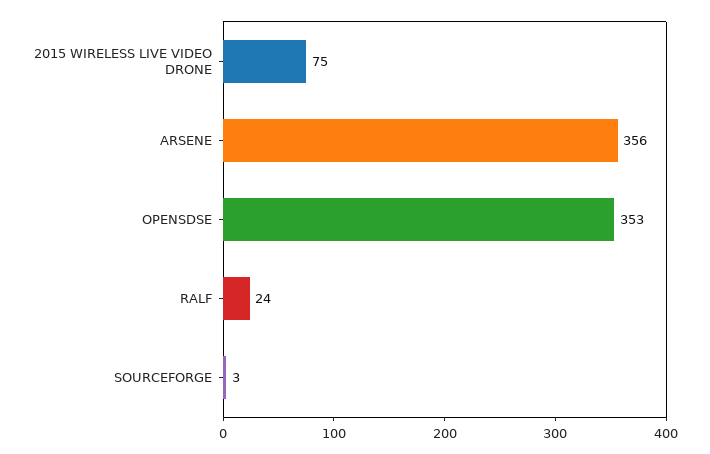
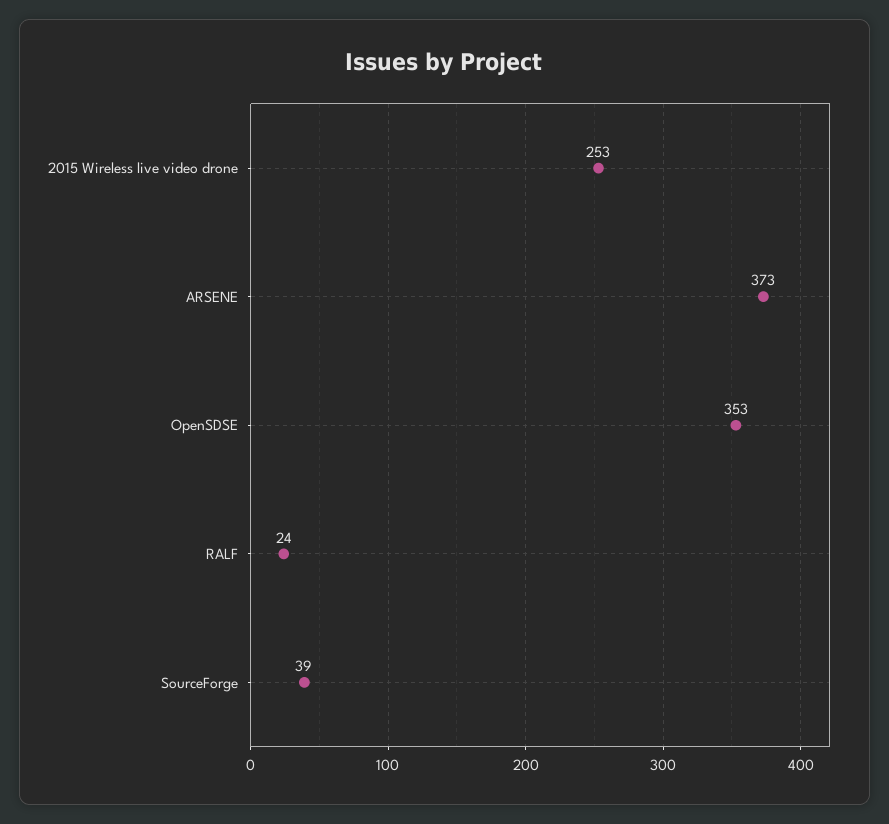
2015 WIRELESS LIVE VIDEO DRONE: 75 -> 253
ARSENE: 356 -> 373
SOURCEFORGE: 3 -> 39

